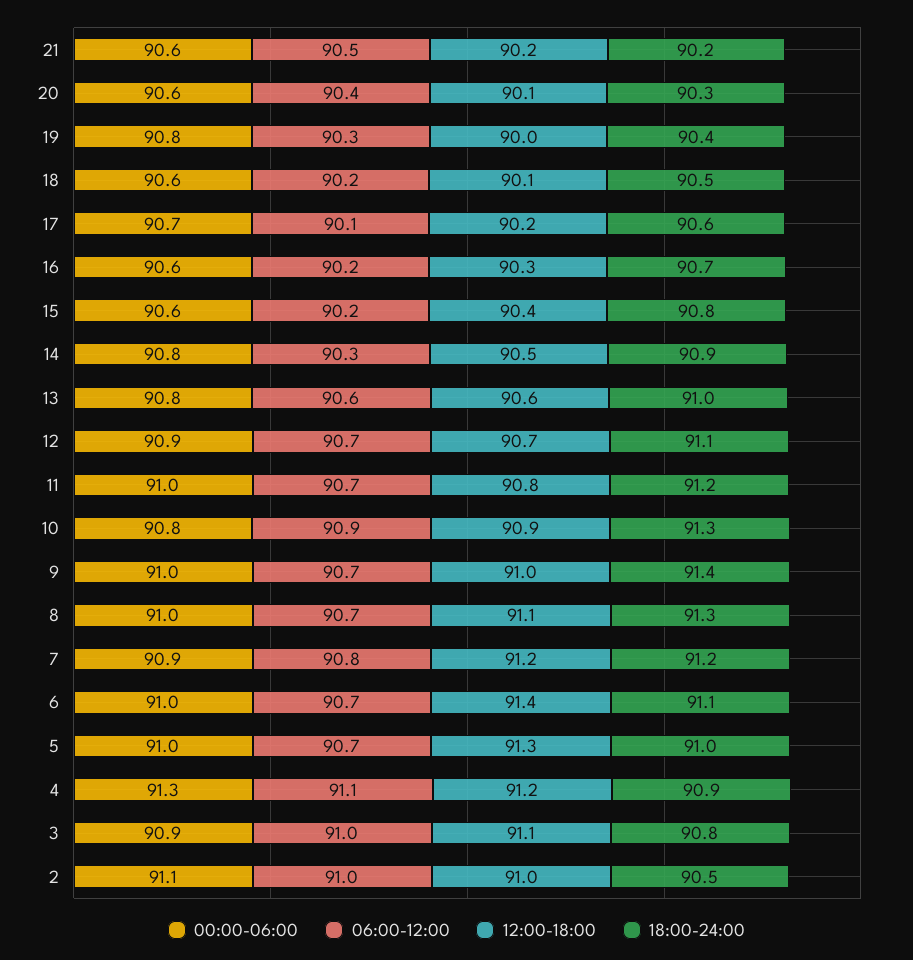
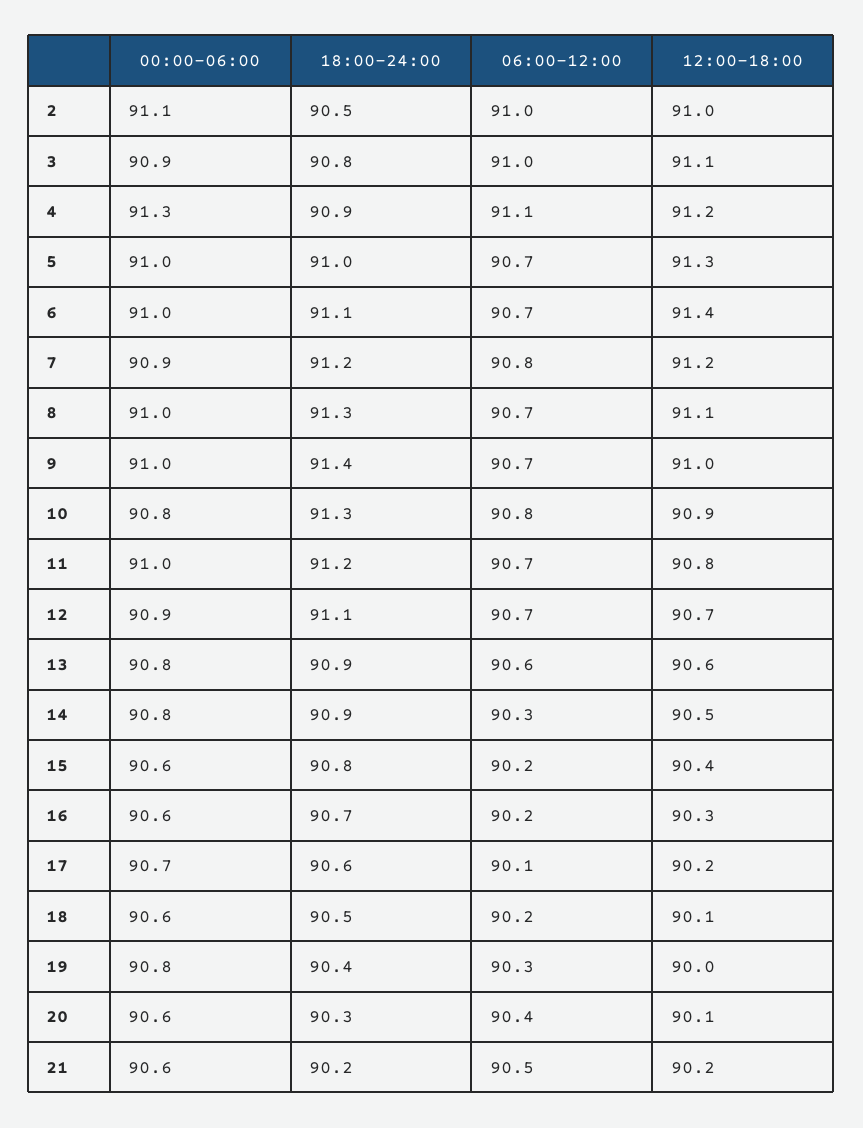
18:00-24:00, 13: 91 -> 90.9
06:00-12:00, 10: 90.9 -> 90.8

